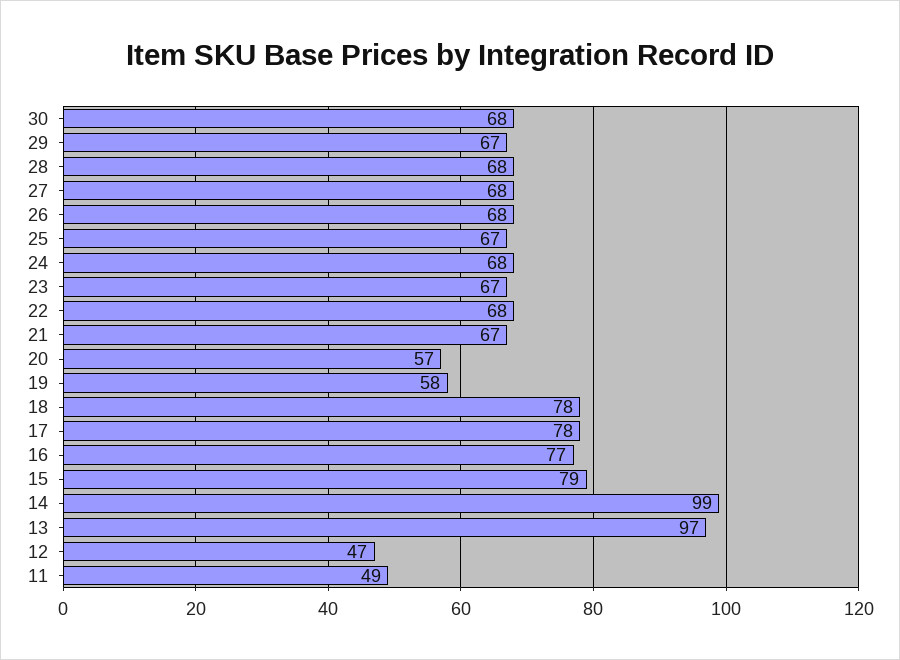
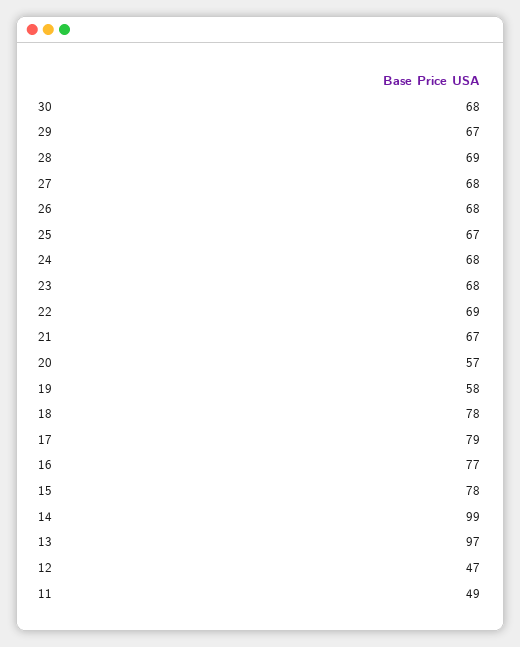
28: 68 -> 69
23: 67 -> 68
22: 68 -> 69
17: 78 -> 79
15: 79 -> 78

